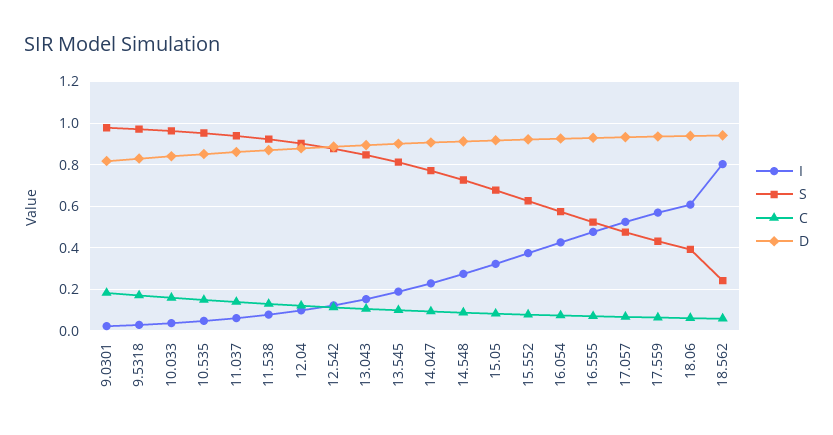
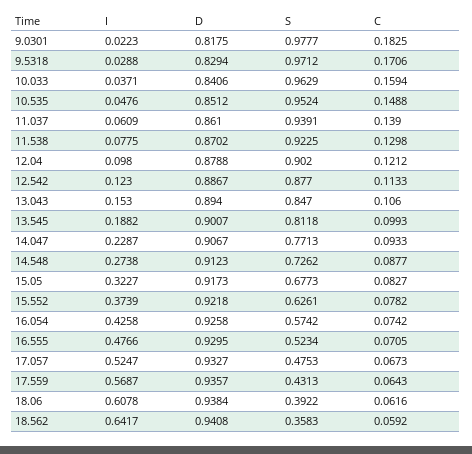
I, 18.562: 0.8 -> 0.6417
S, 18.562: 0.25 -> 0.3583

